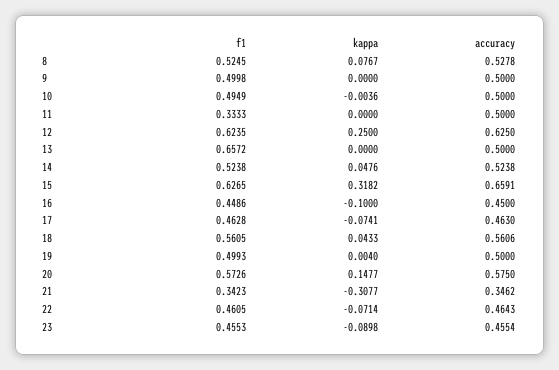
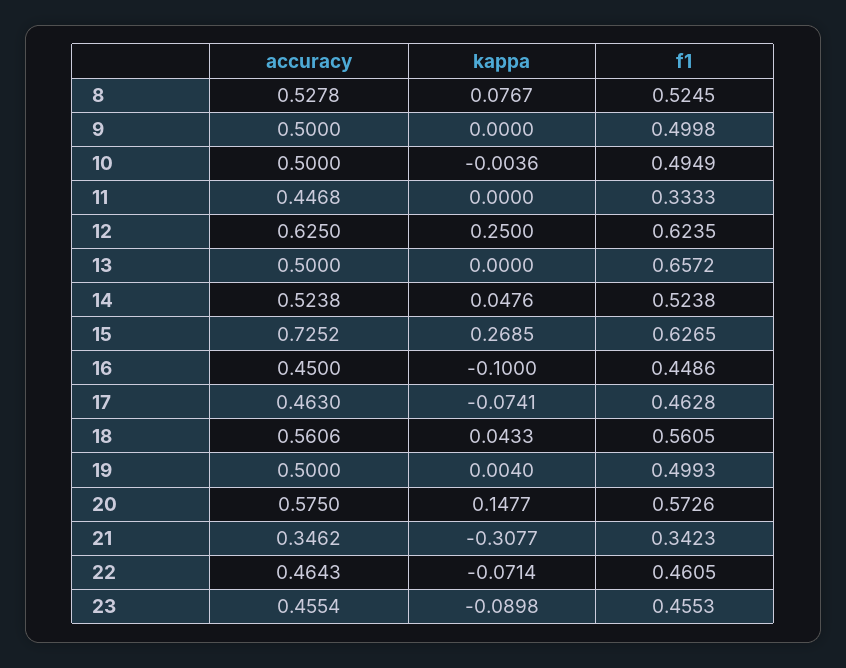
accuracy, 11: 0.5 -> 0.4468
kappa, 15: 0.3182 -> 0.2685
accuracy, 15: 0.6591 -> 0.7252

